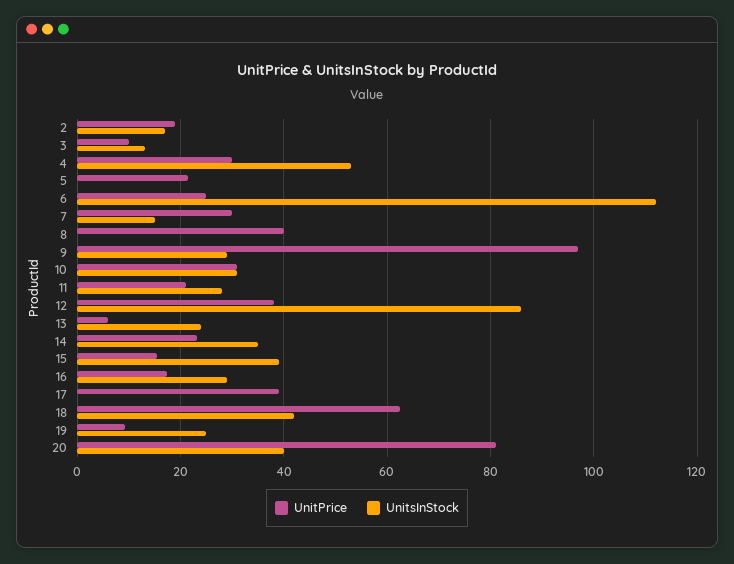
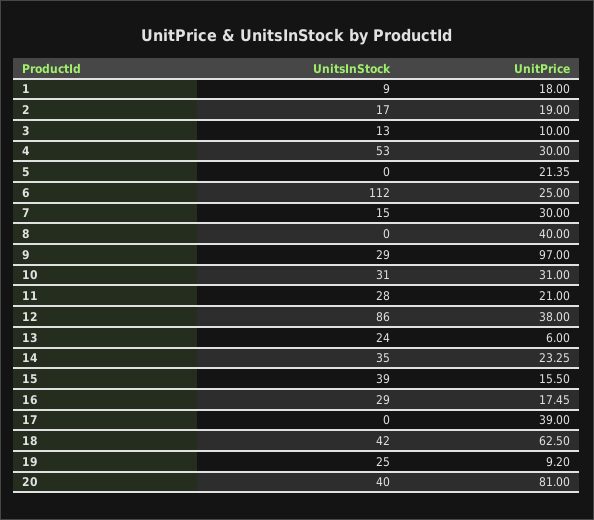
UnitsInStock, 1: none -> 9
UnitPrice, 1: none -> 18

